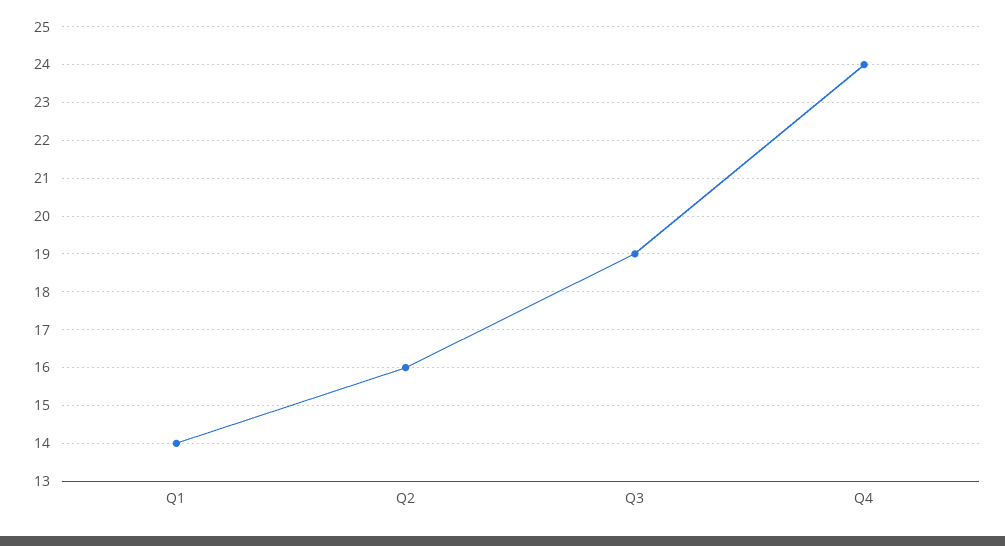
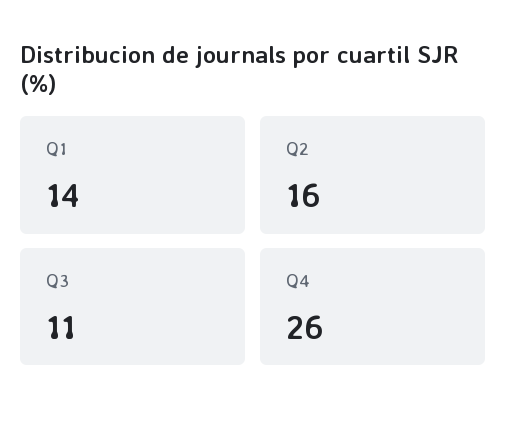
Q3: 19 -> 11
Q4: 24 -> 26

